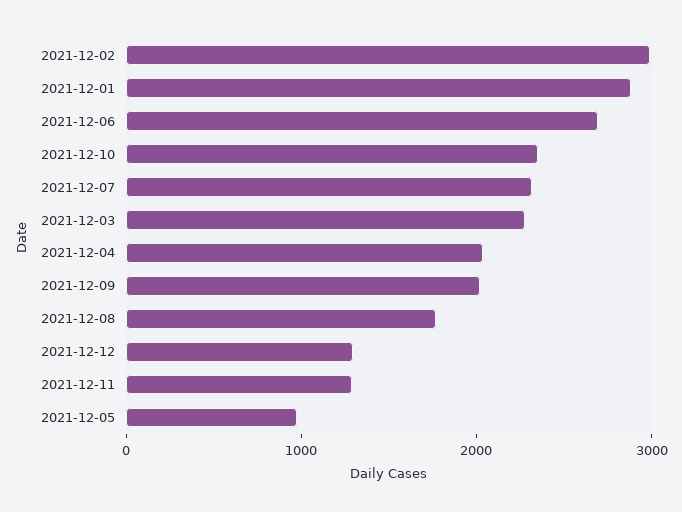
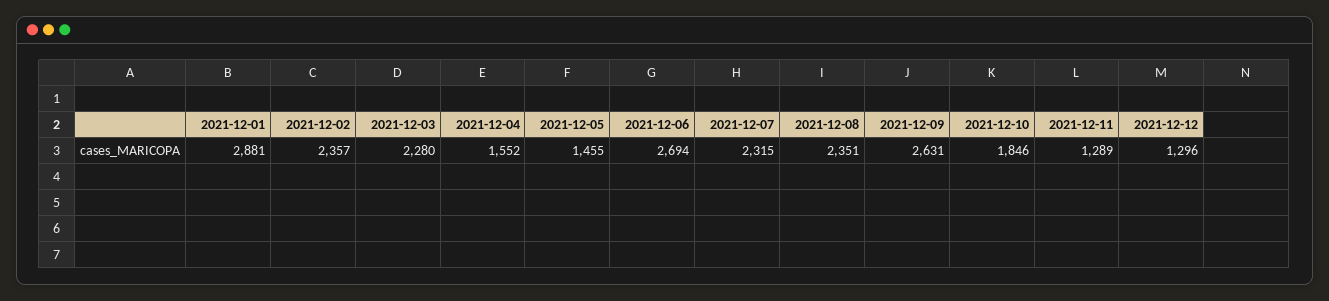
2021-12-02: 3000 -> 2357
2021-12-10: 2400 -> 1846
2021-12-04: 2000 -> 1552
2021-12-09: 2000 -> 2631
2021-12-08: 1800 -> 2351
2021-12-05: 1000 -> 1455

